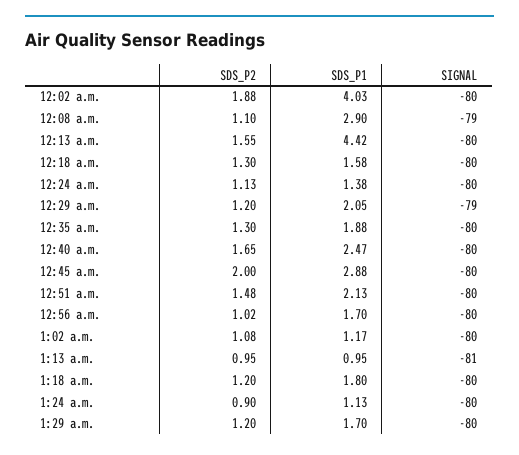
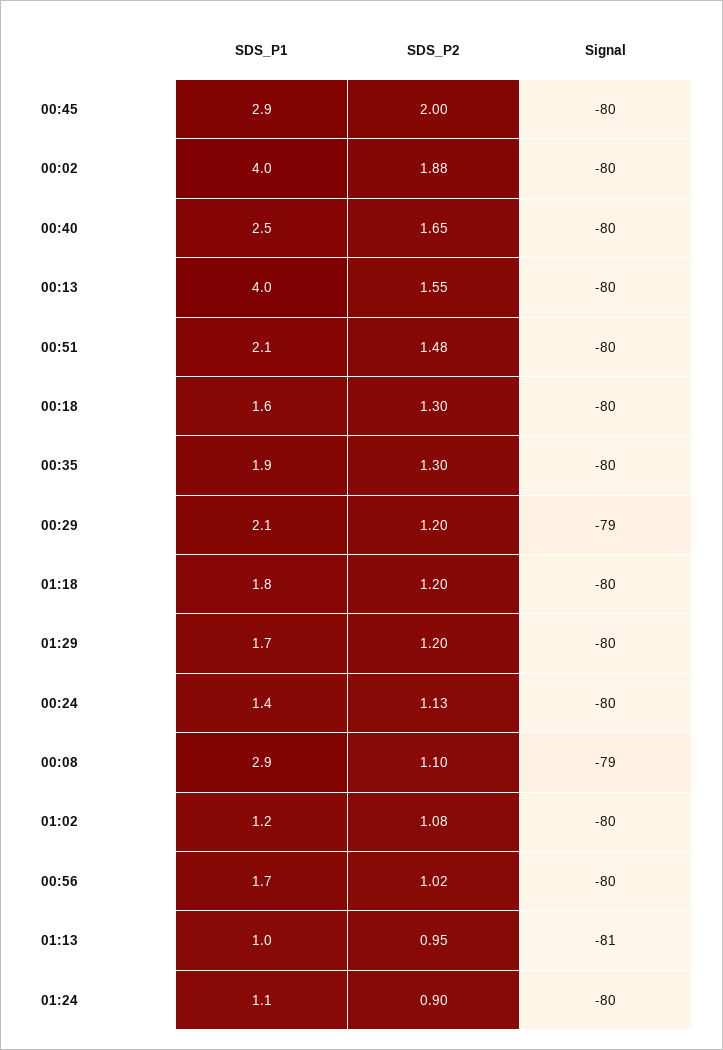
SDS_P1, 12:13 a.m.: 4.42 -> 4

